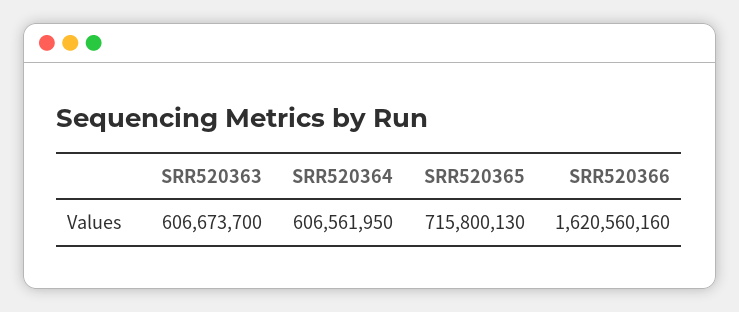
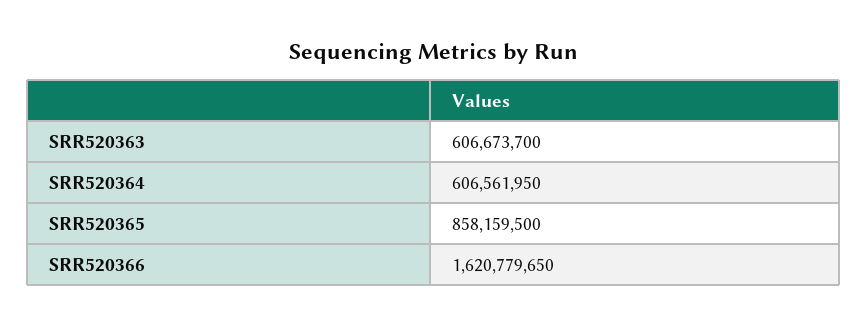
SRR520365: 715800130 -> 858159500
SRR520366: 1620560160 -> 1620779650

